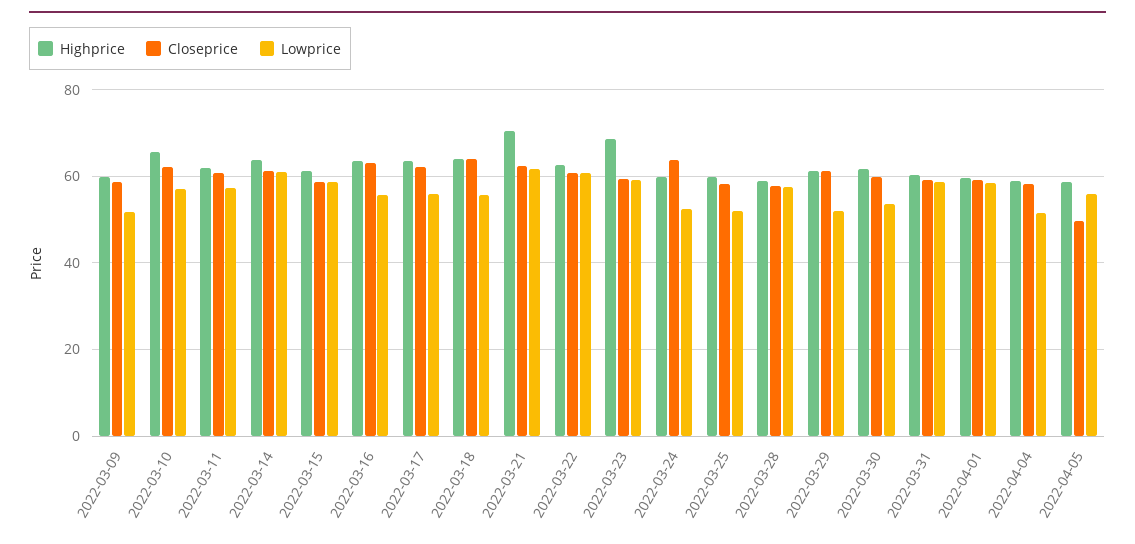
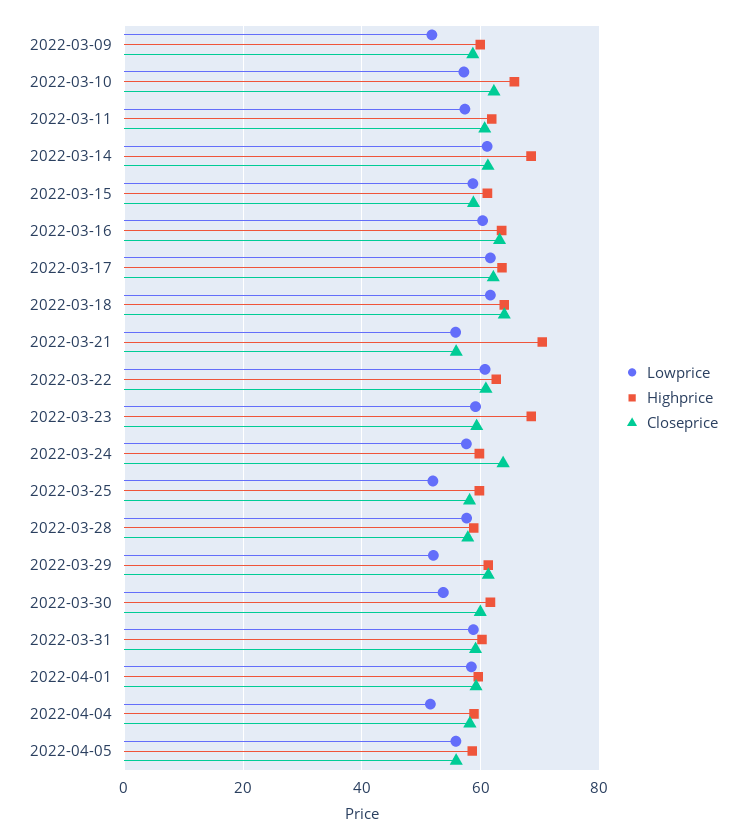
Highprice, 2022-03-14: 64 -> 68
Lowprice, 2022-03-16: 56 -> 60
Lowprice, 2022-03-17: 56 -> 62
Lowprice, 2022-03-18: 56 -> 62
Closeprice, 2022-03-21: 62 -> 56
Lowprice, 2022-03-21: 62 -> 56
Lowprice, 2022-03-24: 52 -> 58
Closeprice, 2022-04-05: 50 -> 56

